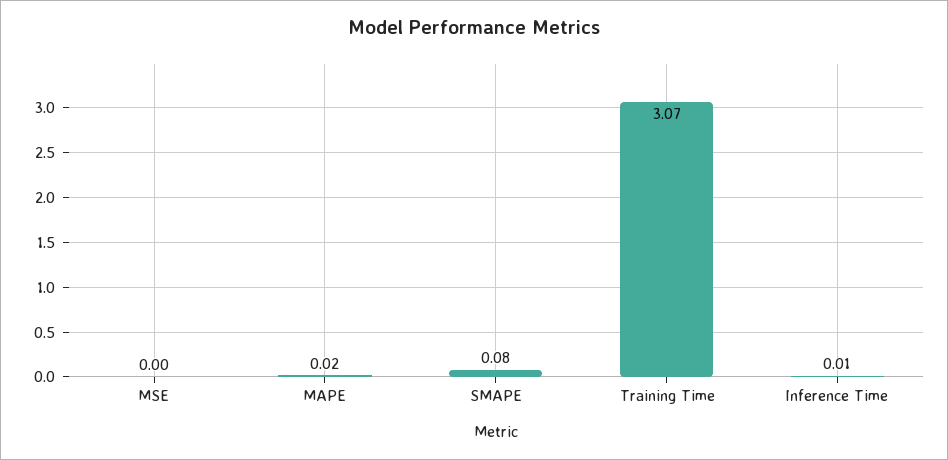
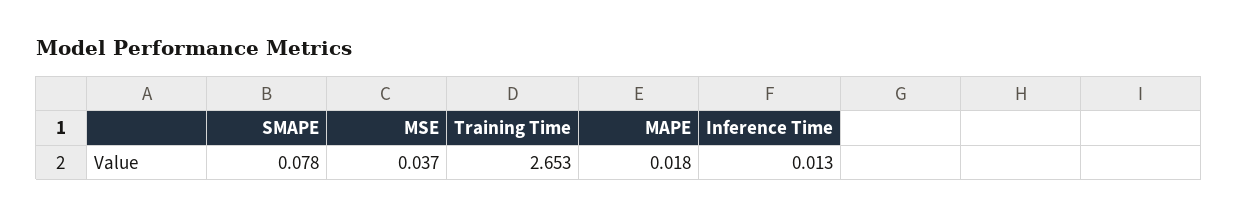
MSE: 0 -> 0.037
Training Time: 3.07 -> 2.653

